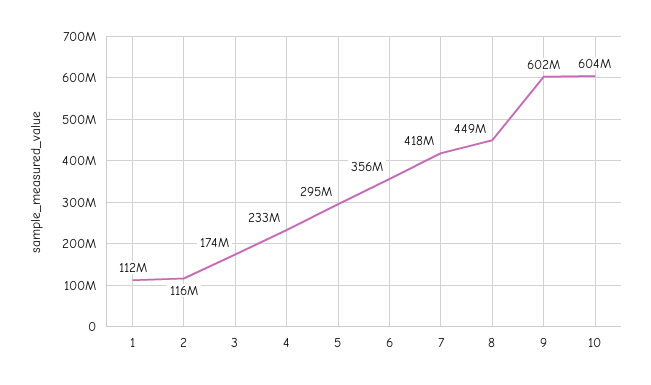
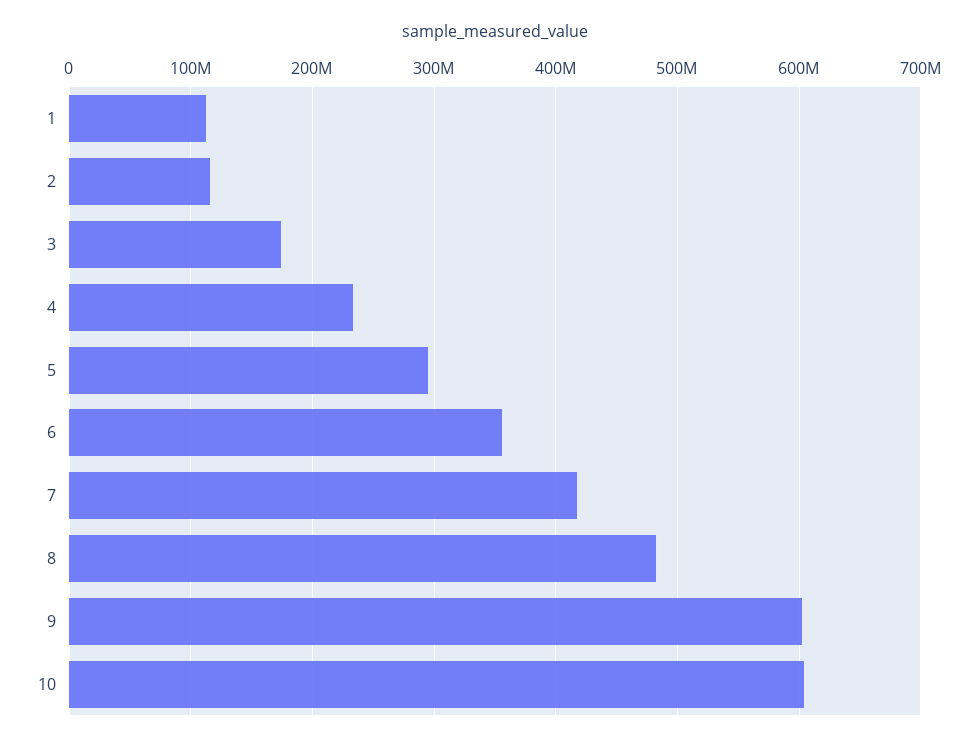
8: 449000000 -> 480000000

